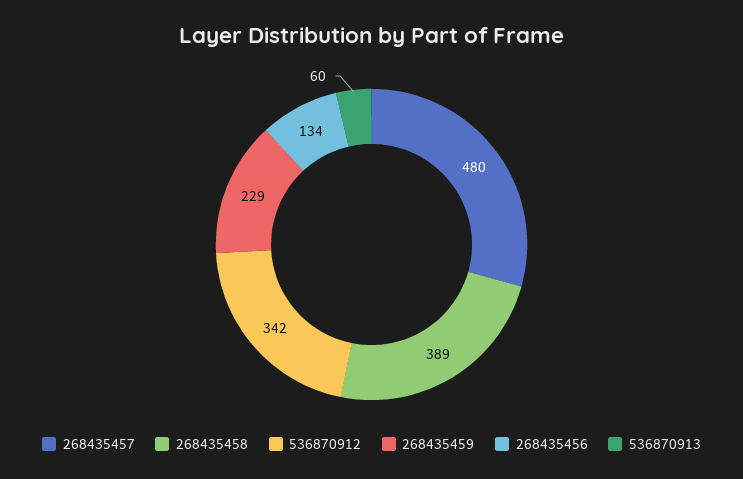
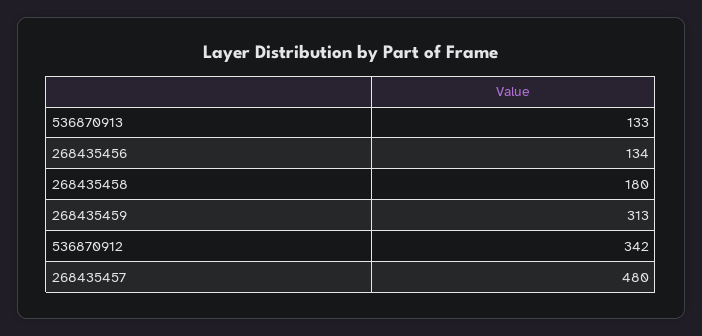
268435458: 389 -> 180
268435459: 229 -> 313
536870913: 60 -> 133

